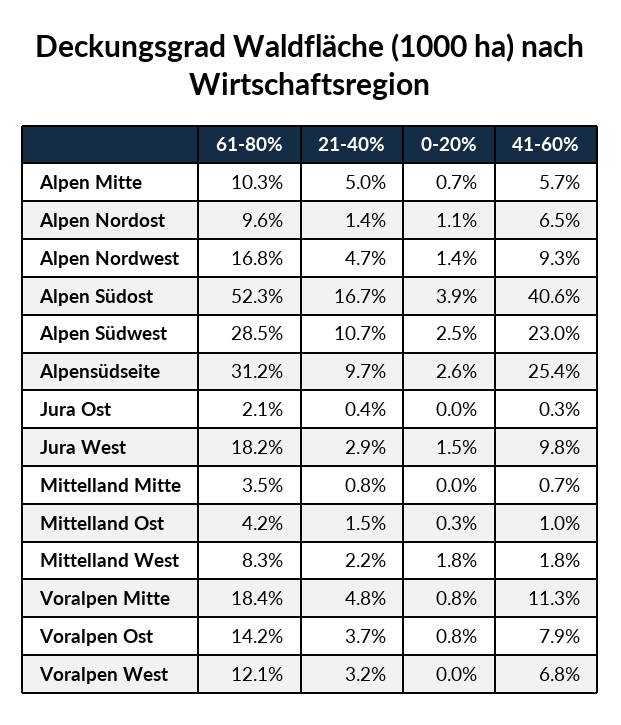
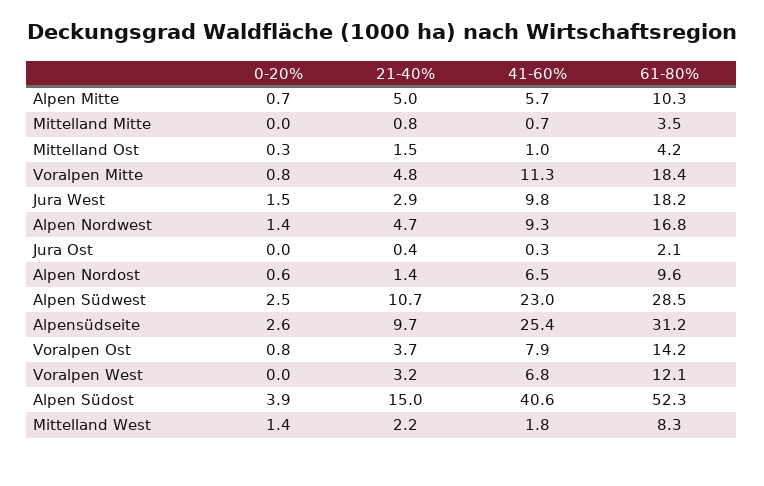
0-20%, Alpen Nordost: 1.1 -> 0.6
21-40%, Alpen Südost: 16.7 -> 15
0-20%, Mittelland West: 1.8 -> 1.4

